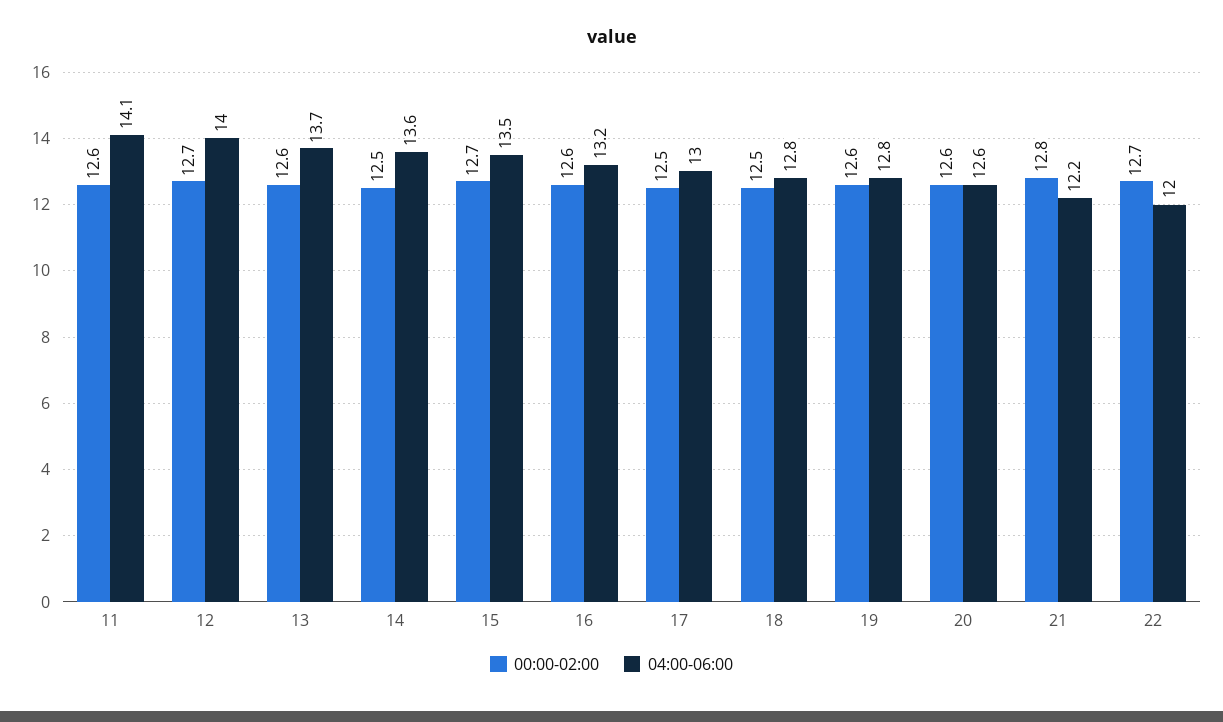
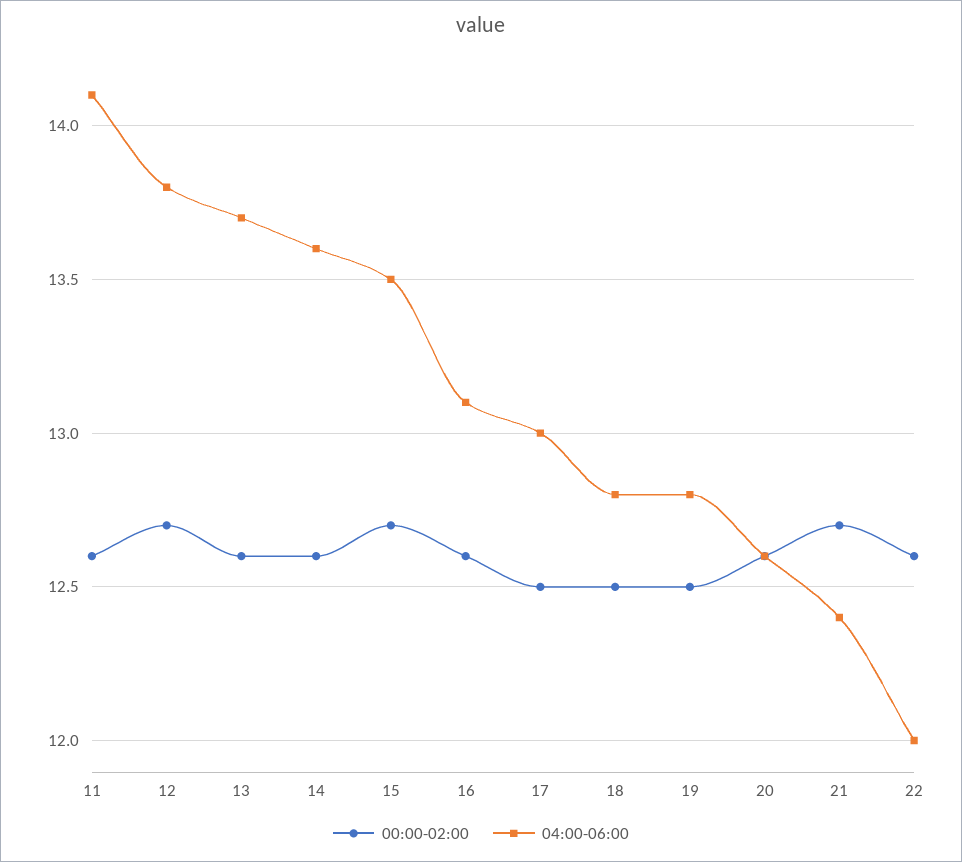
04:00-06:00, 12: 14 -> 13.8
00:00-02:00, 14: 12.5 -> 12.6
04:00-06:00, 16: 13.2 -> 13.1
00:00-02:00, 19: 12.6 -> 12.5
00:00-02:00, 21: 12.8 -> 12.7
04:00-06:00, 21: 12.2 -> 12.4
00:00-02:00, 22: 12.7 -> 12.6

